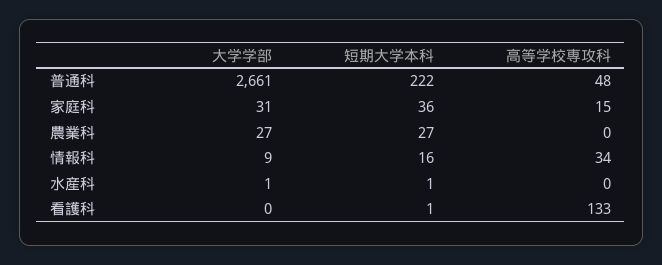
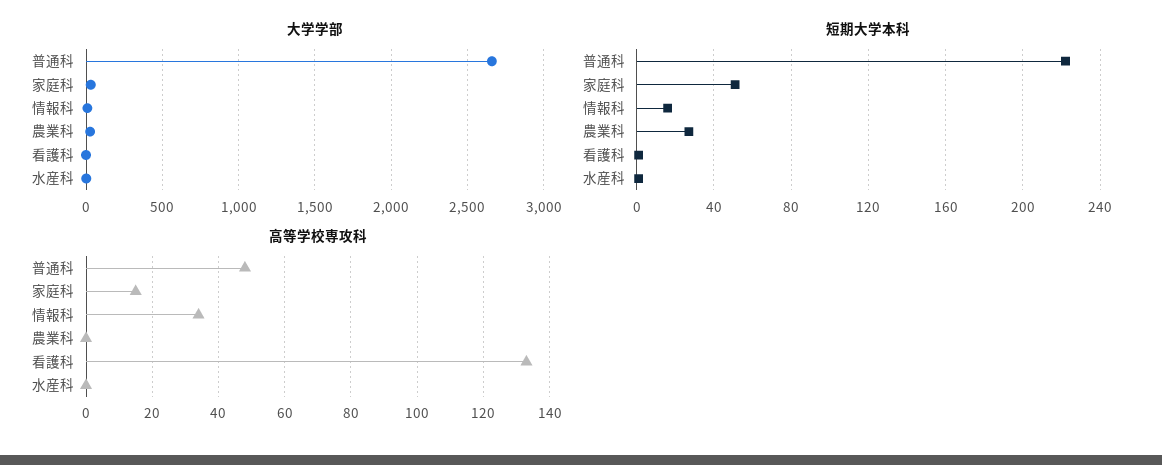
短期大学本科, 家庭科: 36 -> 50

